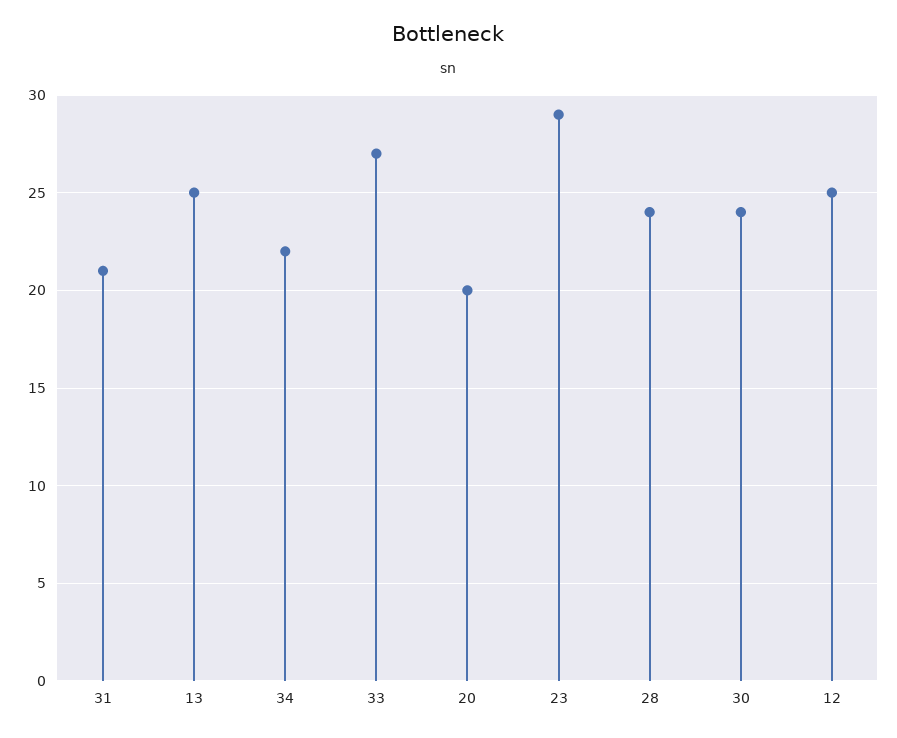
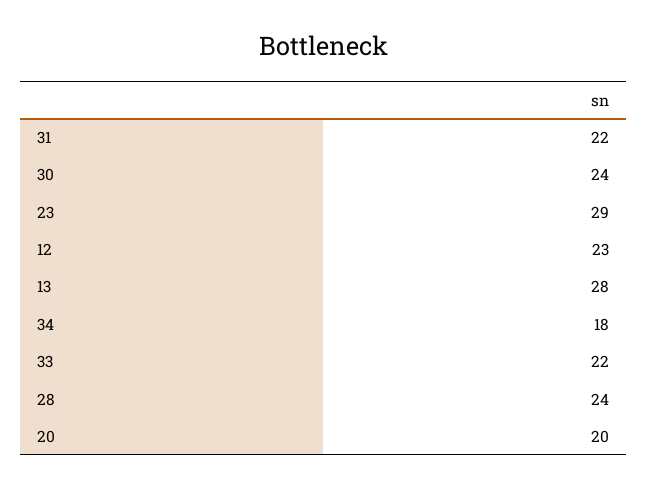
31: 21 -> 22
13: 25 -> 28
34: 22 -> 18
33: 27 -> 22
12: 25 -> 23

